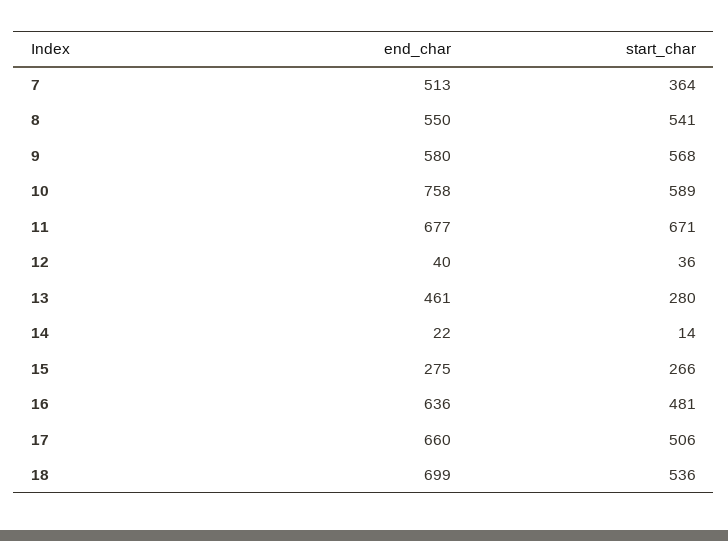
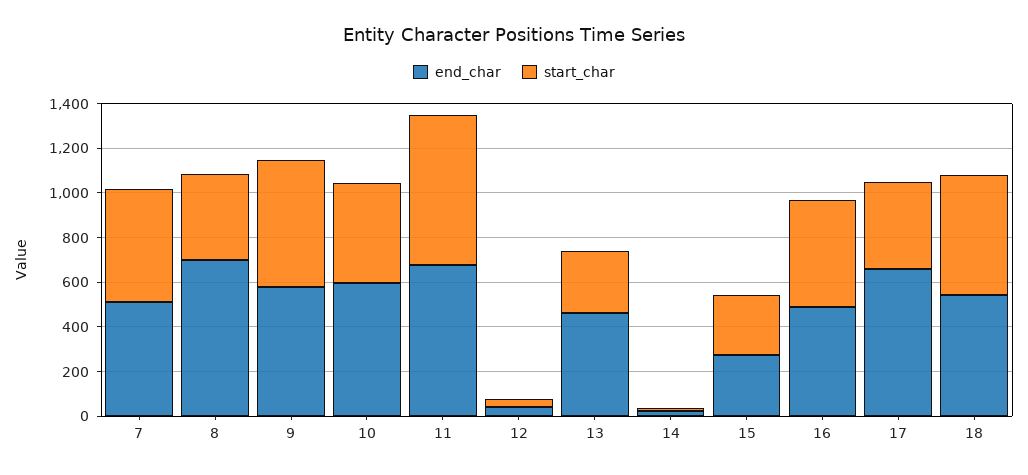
start_char, 7: 364 -> 500
end_char, 8: 550 -> 700
start_char, 8: 541 -> 400
end_char, 10: 758 -> 600
start_char, 10: 589 -> 450
end_char, 16: 636 -> 500
start_char, 17: 506 -> 400
end_char, 18: 699 -> 550

